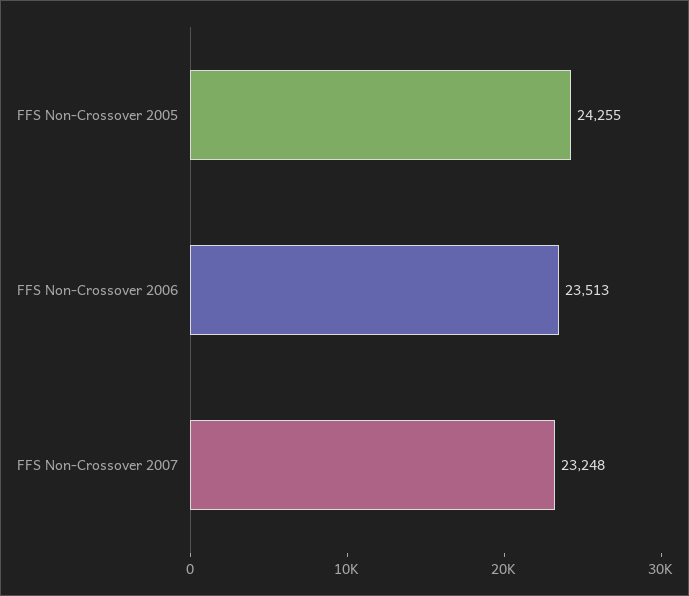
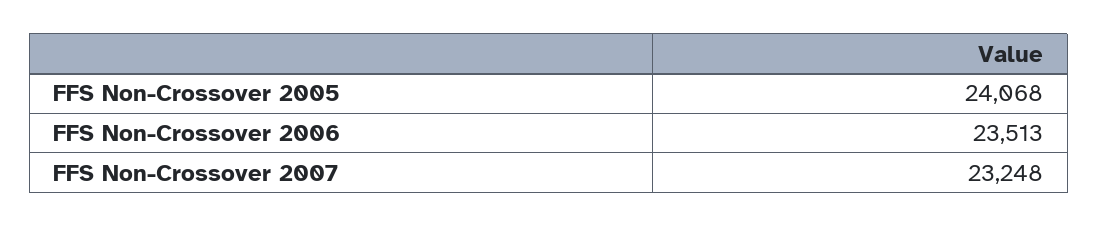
FFS Non-Crossover 2005: 24255 -> 24068

